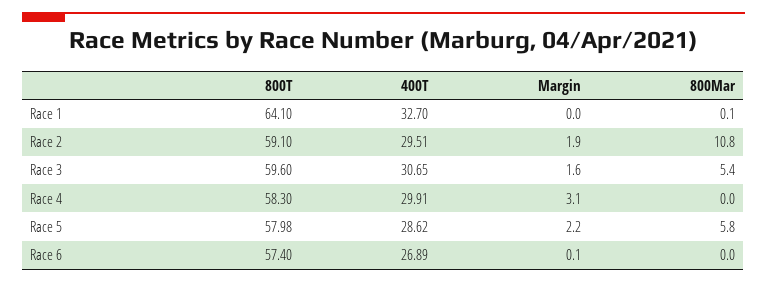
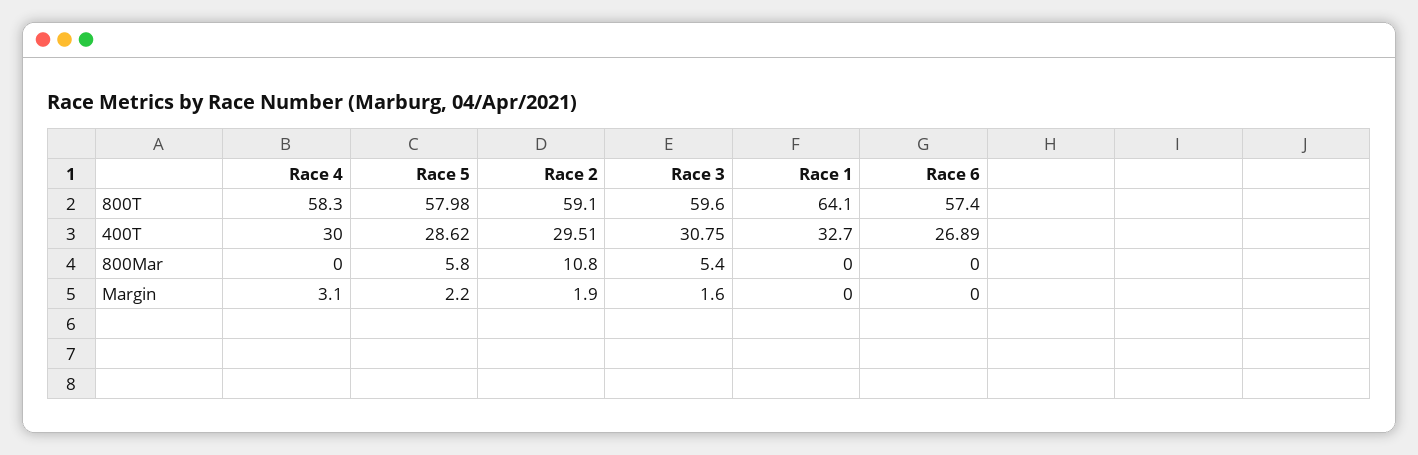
800Mar, Race 1: 0.1 -> 0
400T, Race 3: 30.65 -> 30.75
400T, Race 4: 29.91 -> 30
Margin, Race 6: 0.1 -> 0

